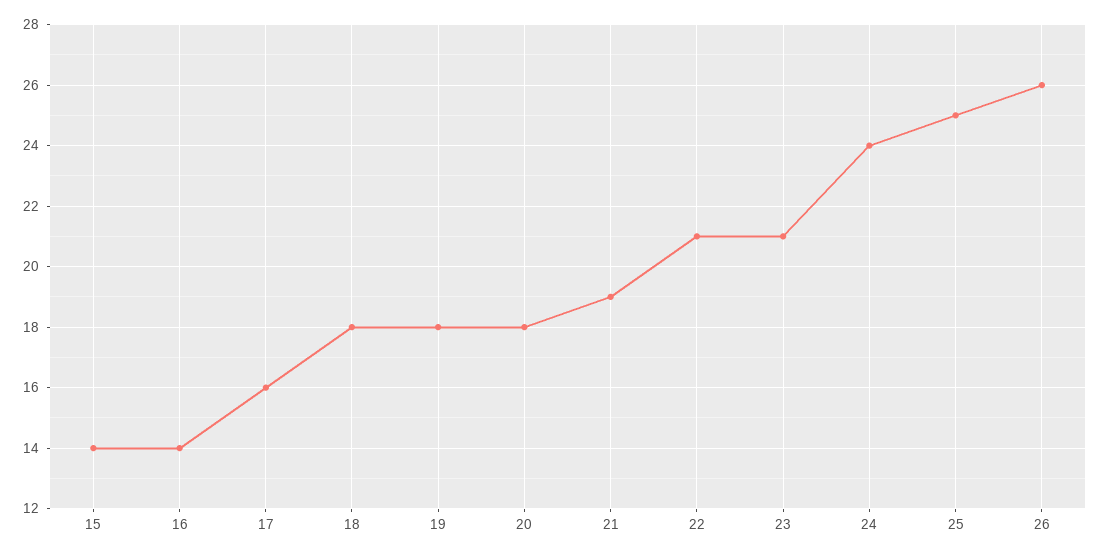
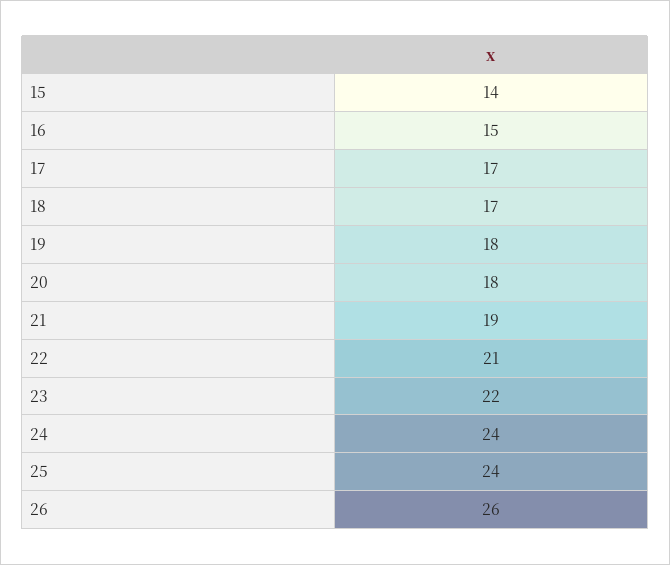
16: 14 -> 15
17: 16 -> 17
18: 18 -> 17
23: 21 -> 22
25: 25 -> 24

